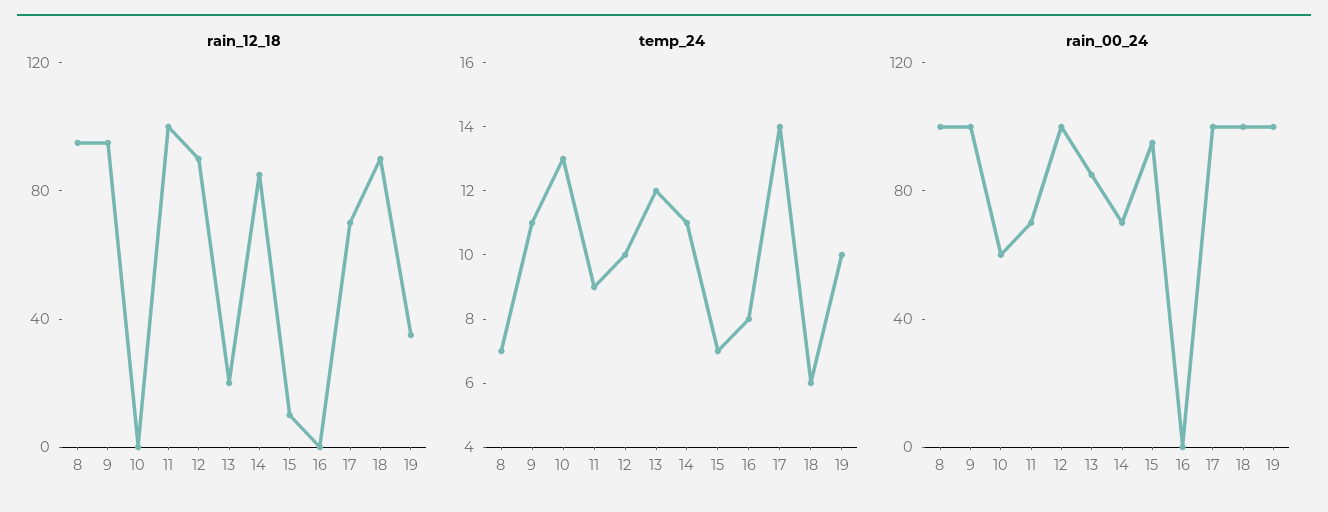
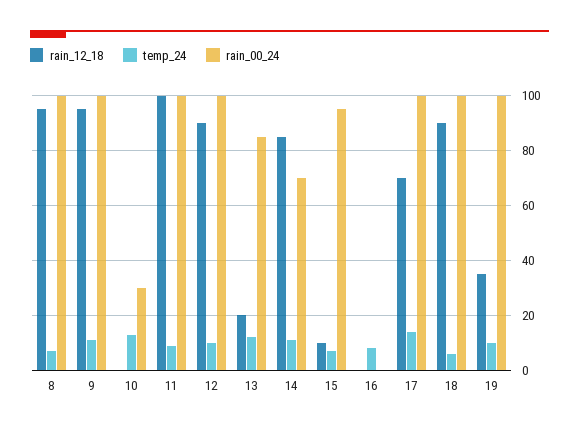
rain_00_24, 10: 60 -> 30
rain_00_24, 11: 70 -> 100

